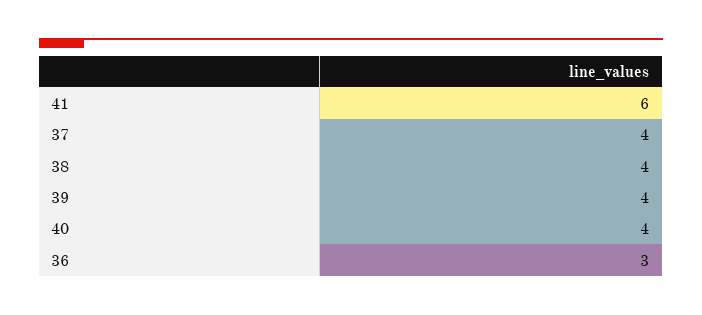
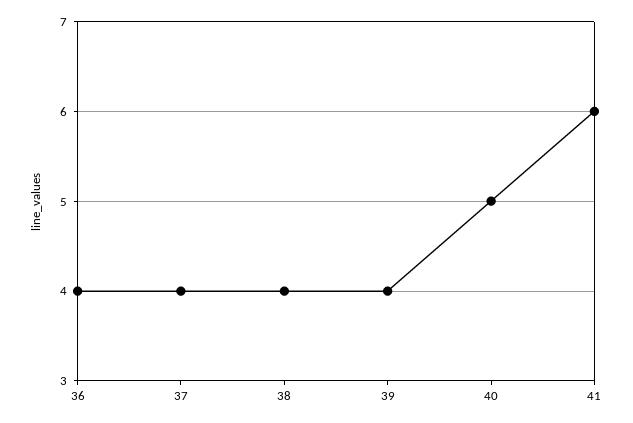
40: 4 -> 5
36: 3 -> 4

